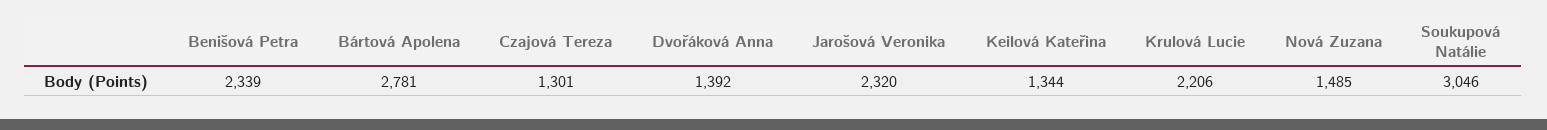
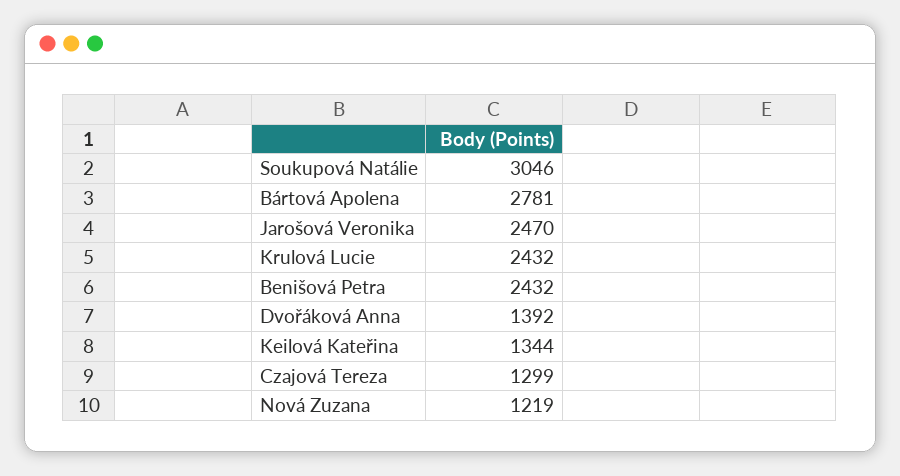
Benišová Petra: 2339 -> 2432
Czajová Tereza: 1301 -> 1299
Jarošová Veronika: 2320 -> 2470
Krulová Lucie: 2206 -> 2432
Nová Zuzana: 1485 -> 1219

